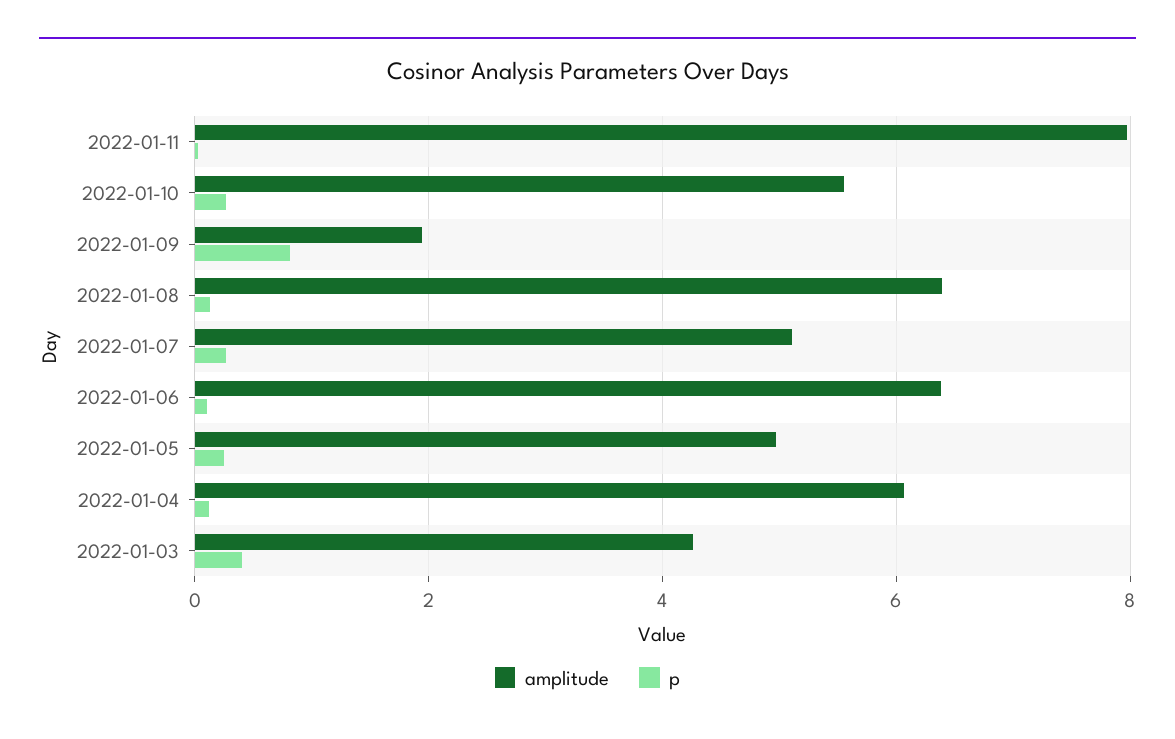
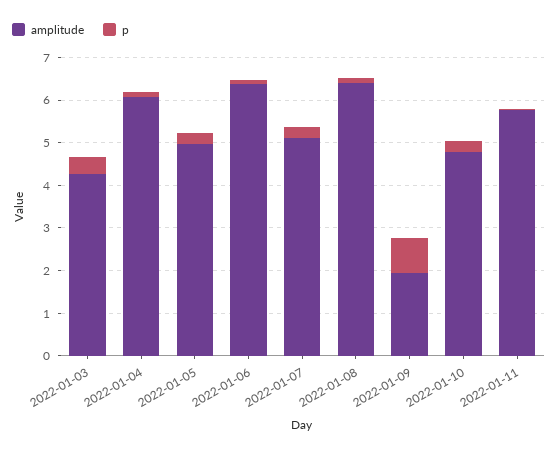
amplitude, 2022-01-11: 8 -> 5.8
amplitude, 2022-01-10: 5.6 -> 4.8

